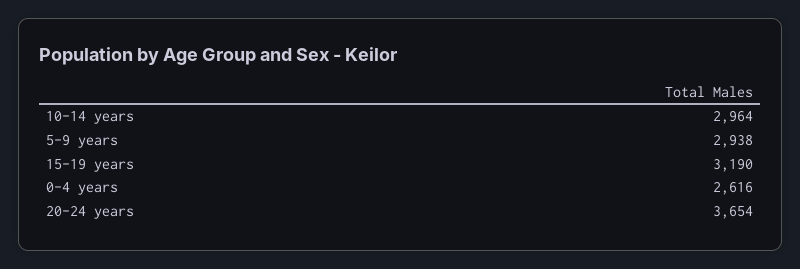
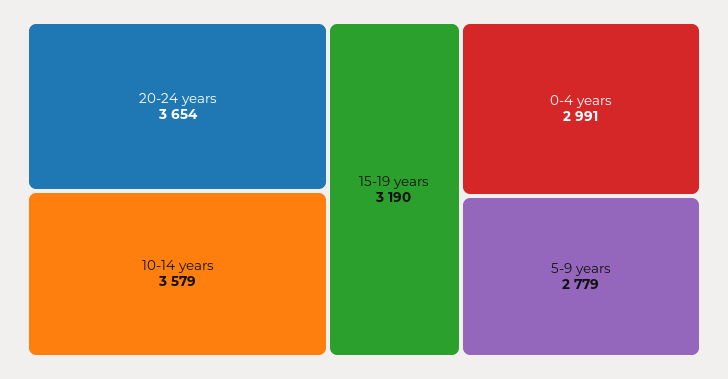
10-14 years: 2964 -> 3579
5-9 years: 2938 -> 2779
0-4 years: 2616 -> 2991

